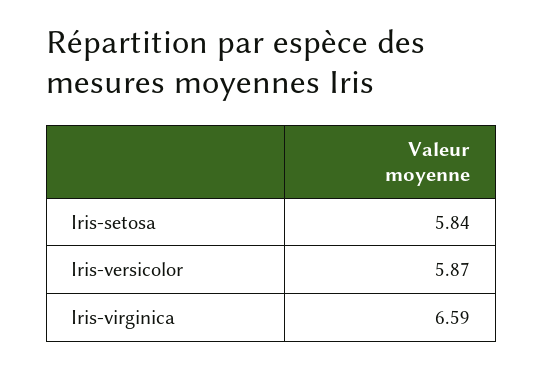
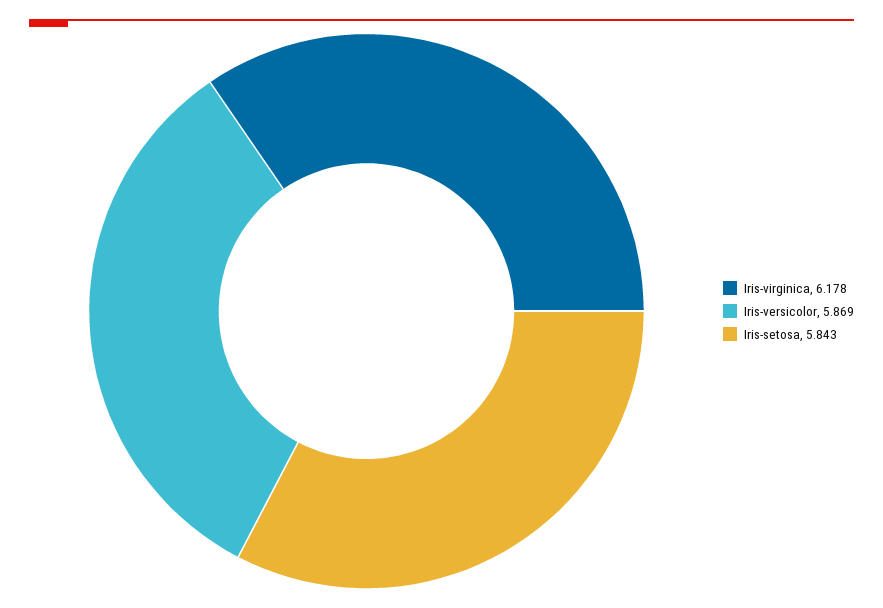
Iris-virginica: 6.59 -> 6.178

